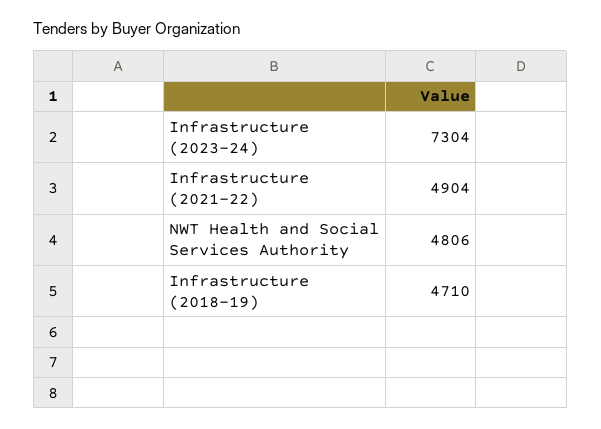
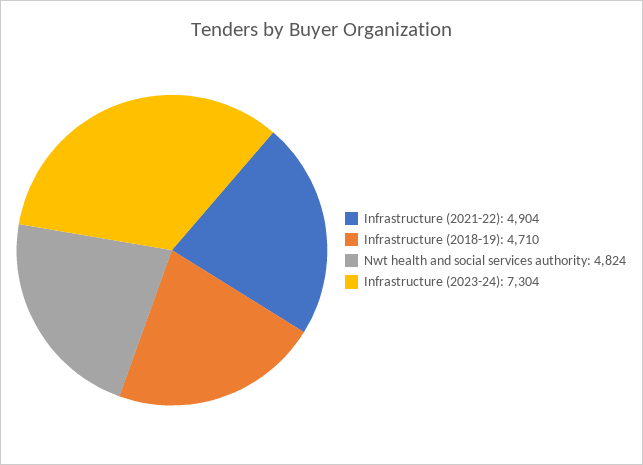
NWT Health and Social Services Authority: 4806 -> 4824

